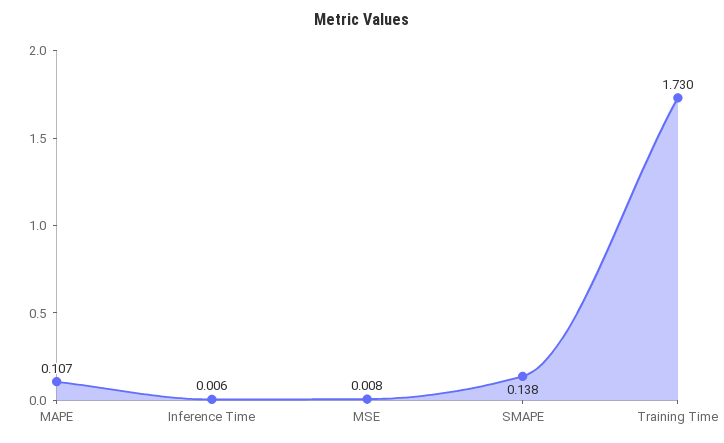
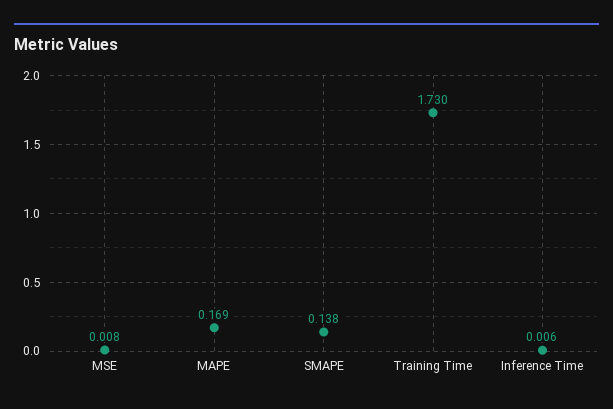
MAPE: 0.107 -> 0.169

